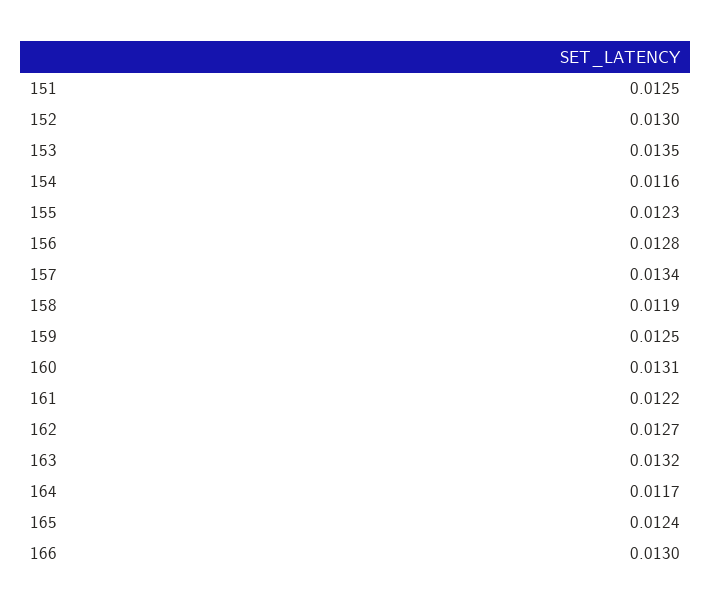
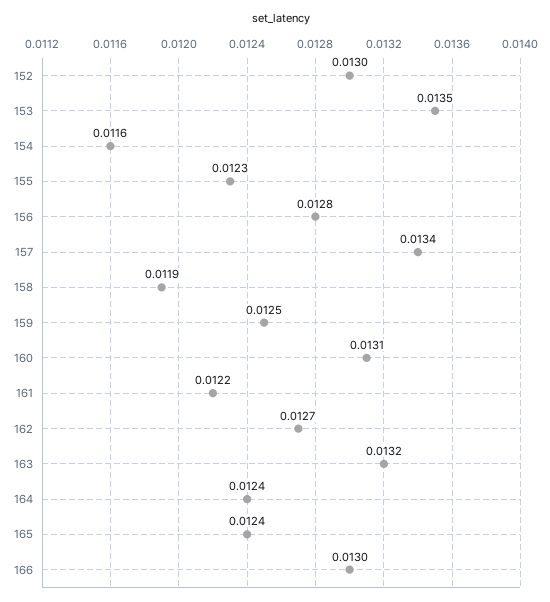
151: 0.0125 -> none
164: 0.0117 -> 0.0124

